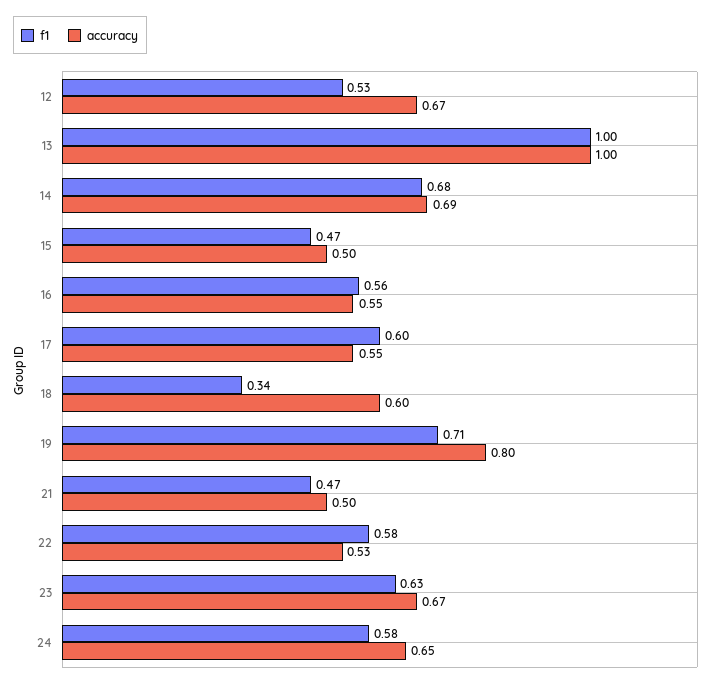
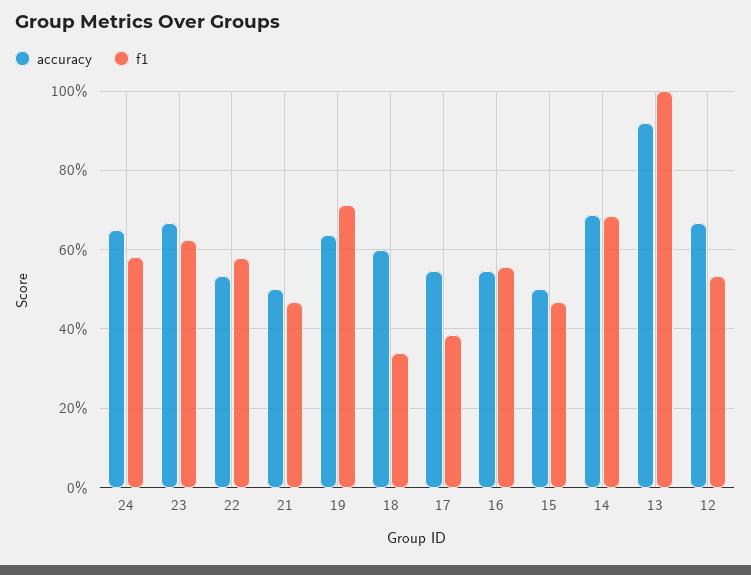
accuracy, 13: 1 -> 0.92
f1, 17: 0.6 -> 0.38
accuracy, 19: 0.8 -> 0.64

